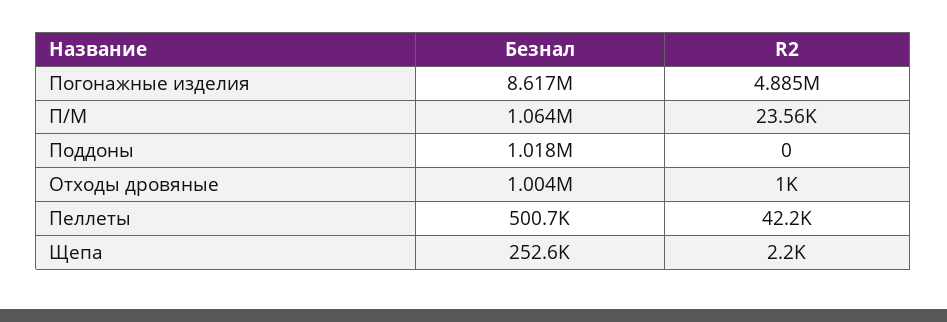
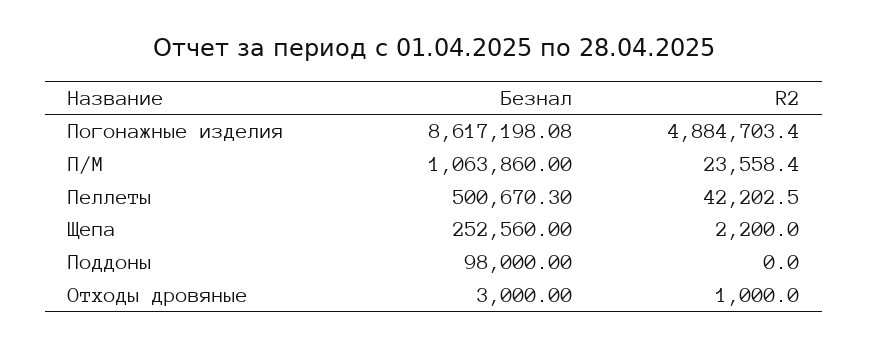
Безнал, Поддоны: 1018000 -> 98000
Безнал, Отходы дровяные: 1004000 -> 3000

